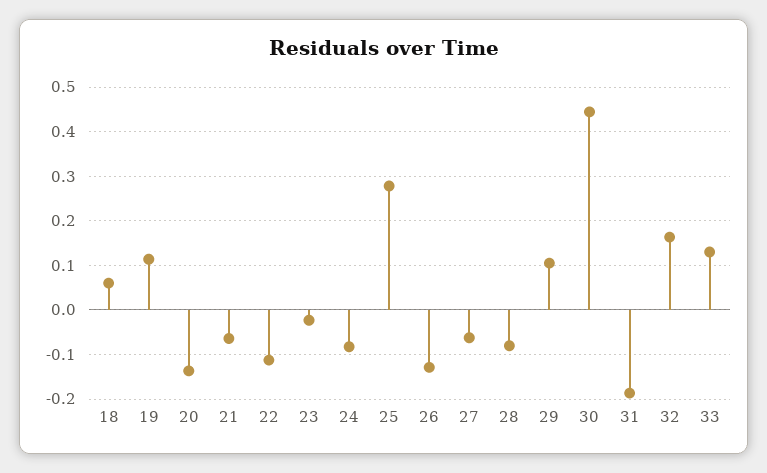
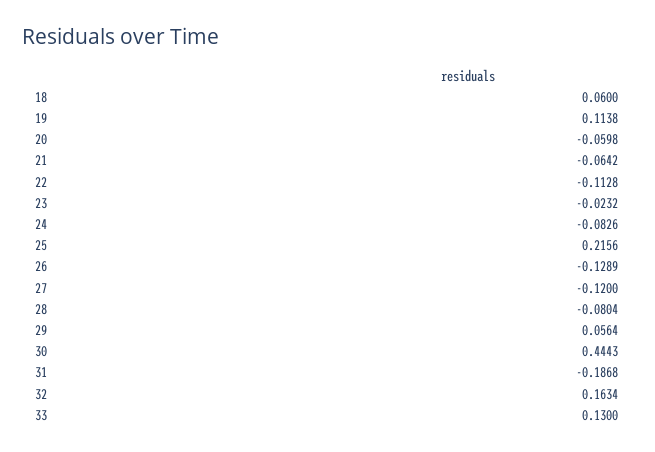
20: -0.14 -> -0.0598
25: 0.28 -> 0.2156
27: -0.06 -> -0.12
29: 0.1 -> 0.0564

